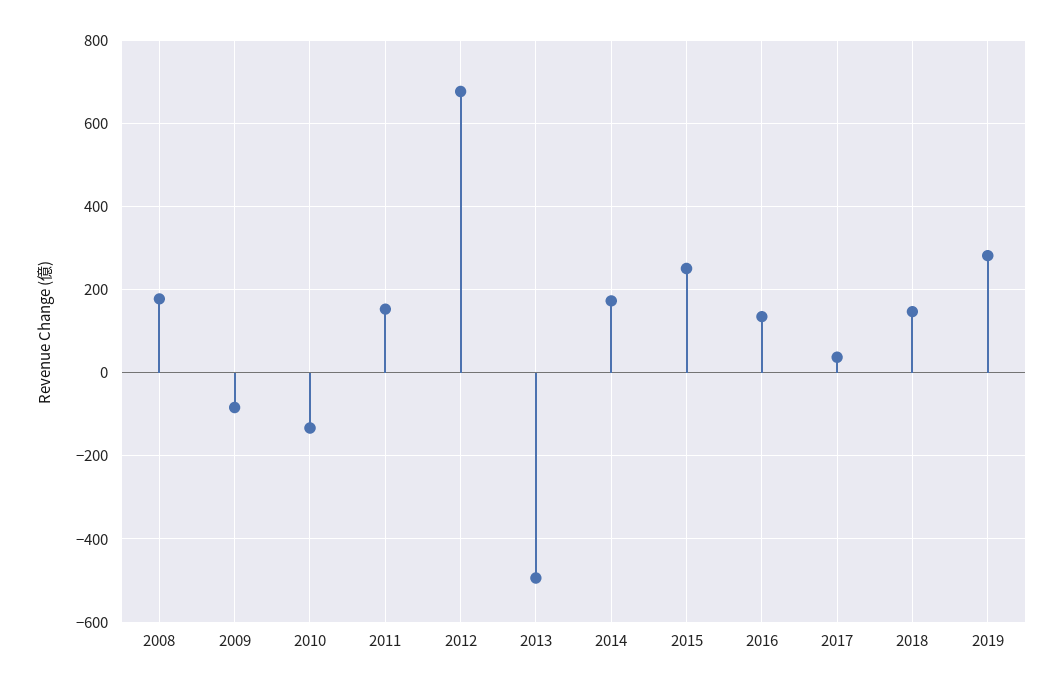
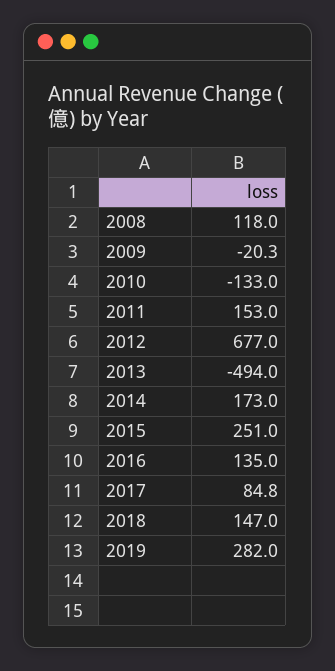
2008: 180 -> 118
2009: -80 -> -20.3
2017: 40 -> 84.8

